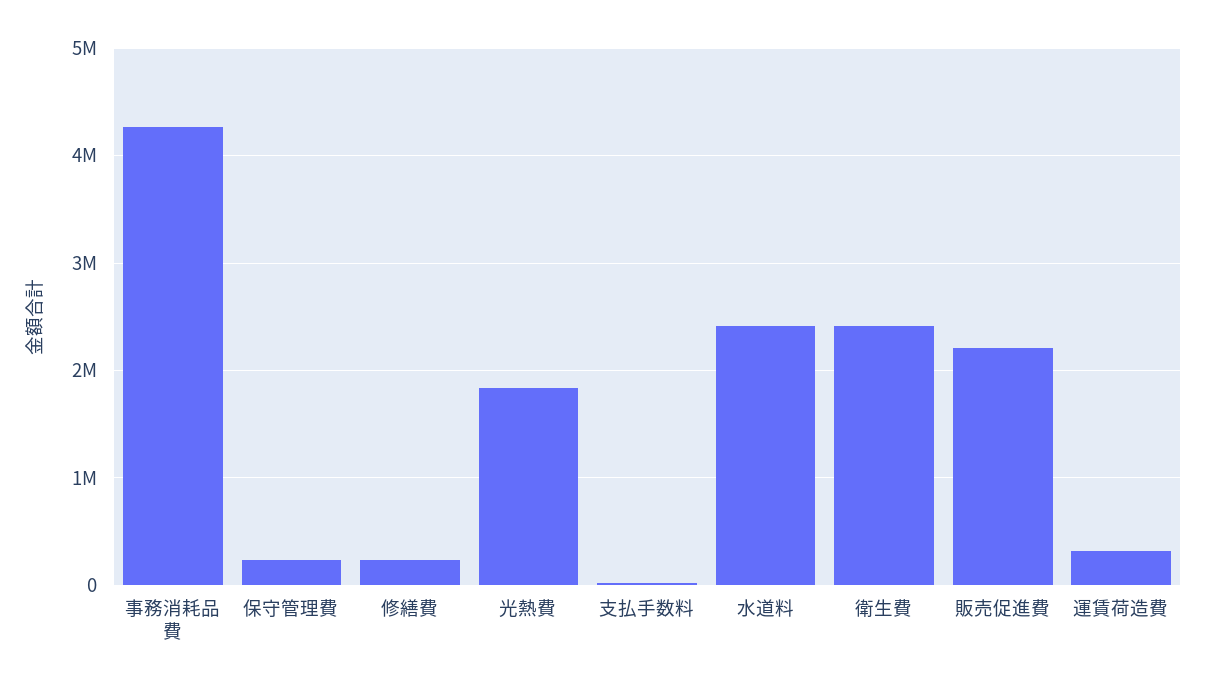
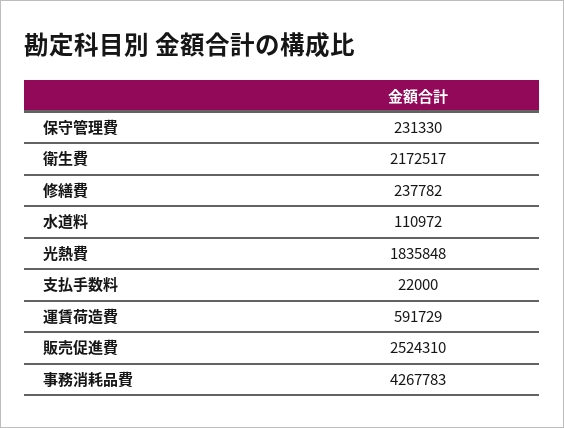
水道料: 2400000 -> 110972
衛生費: 2400000 -> 2172517
販売促進費: 2200000 -> 2524310
運賃荷造費: 300000 -> 591729

